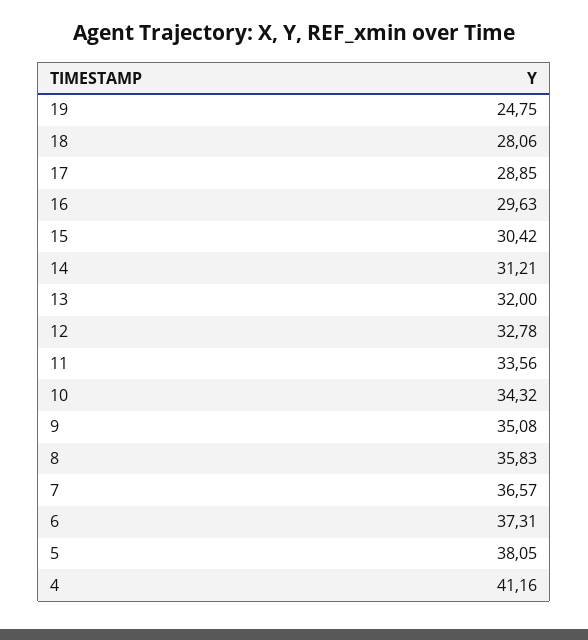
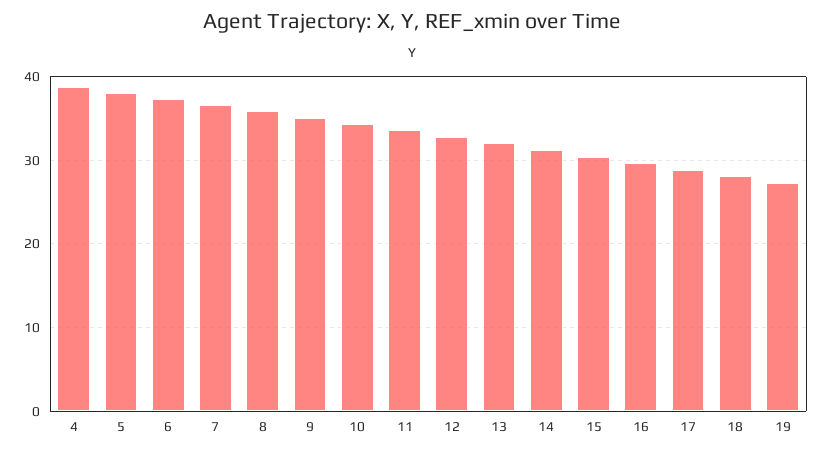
19: 24.75 -> 27
4: 41.16 -> 39

